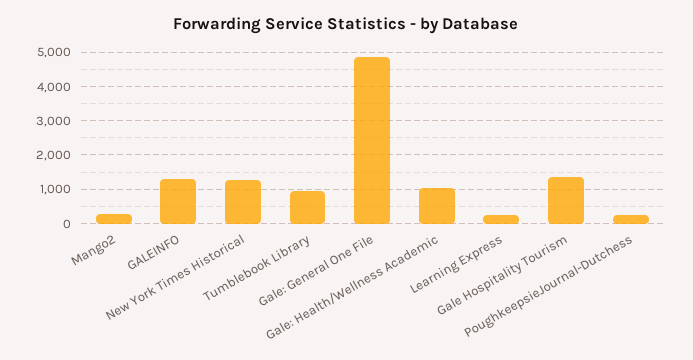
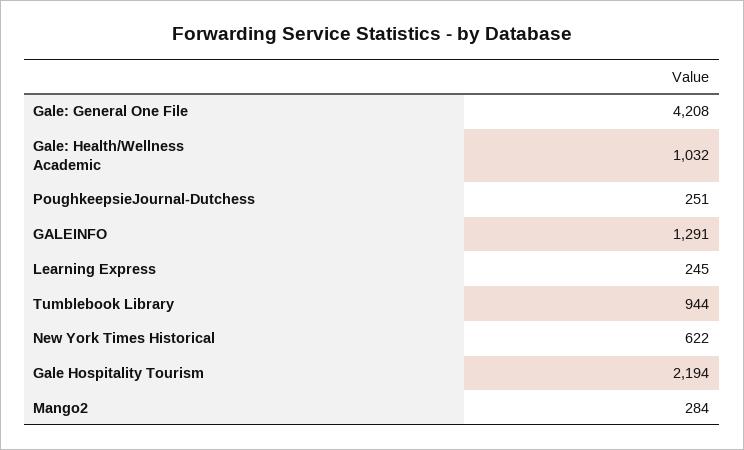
New York Times Historical: 1200 -> 622
Gale: General One File: 4800 -> 4208
Gale Hospitality Tourism: 1400 -> 2194

